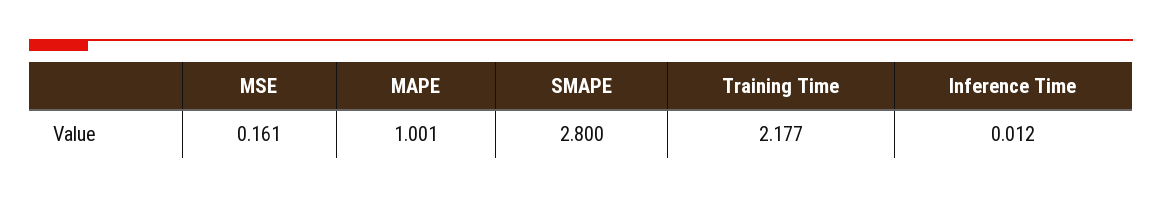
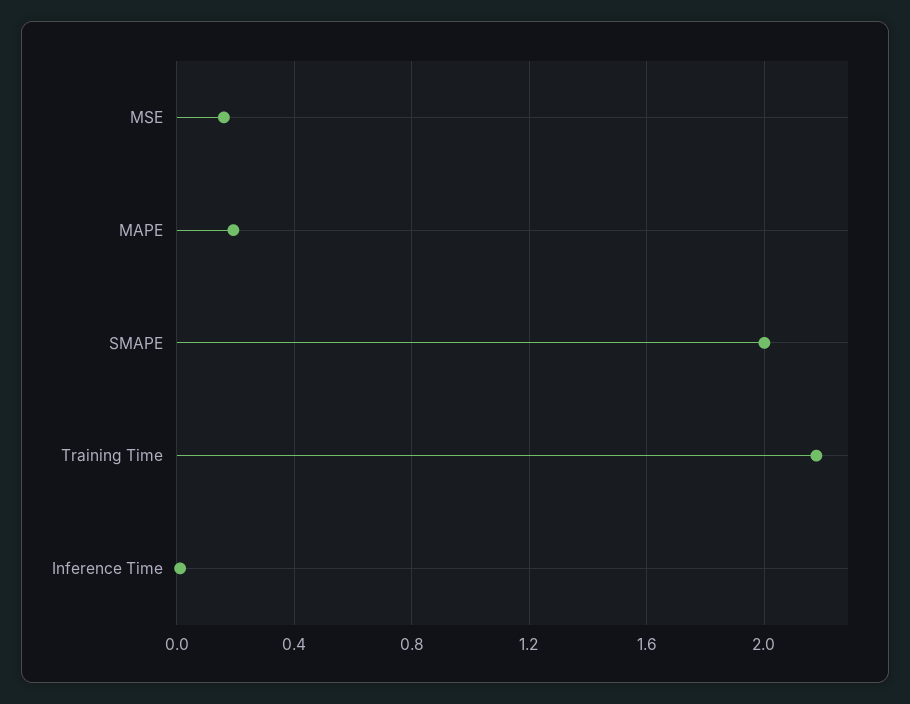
MAPE: 1.001 -> 0.2
SMAPE: 2.8 -> 2

